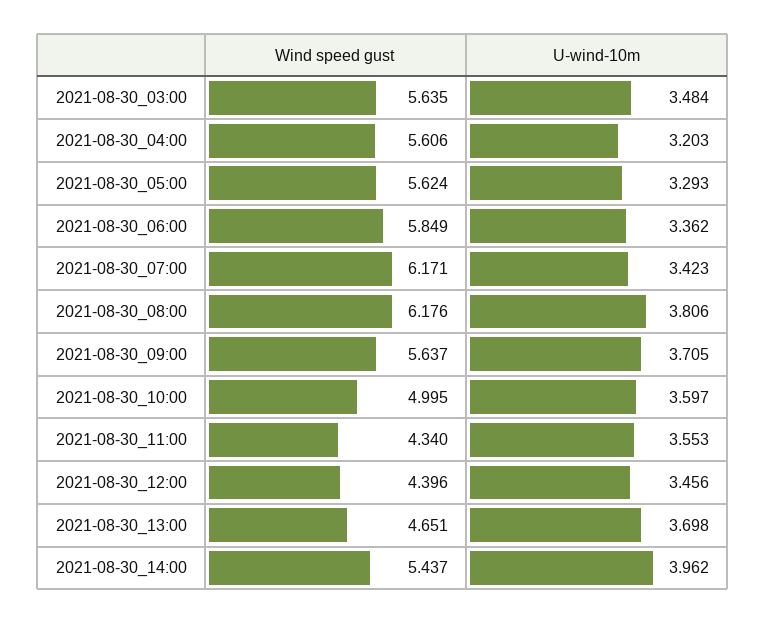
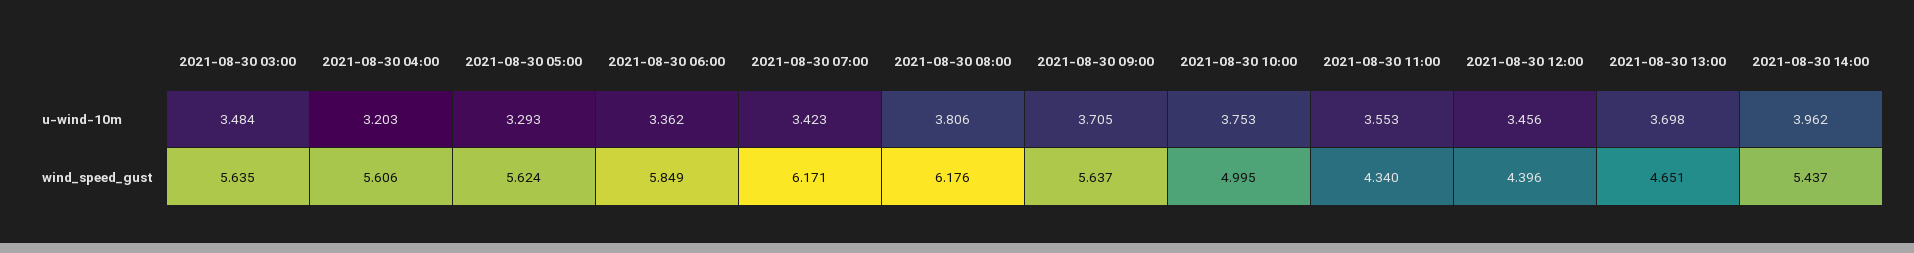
U-wind-10m, 2021-08-30_10:00: 3.597 -> 3.753

